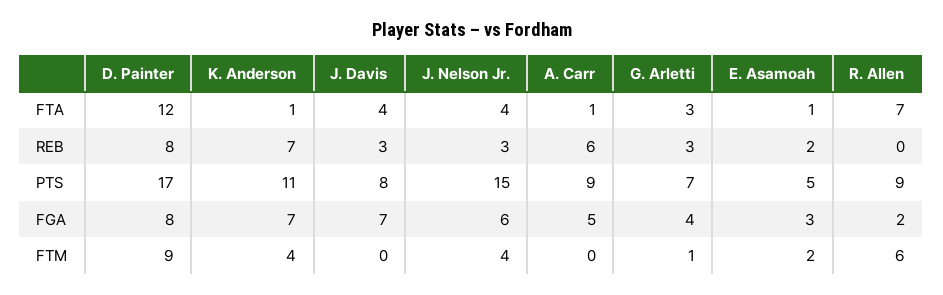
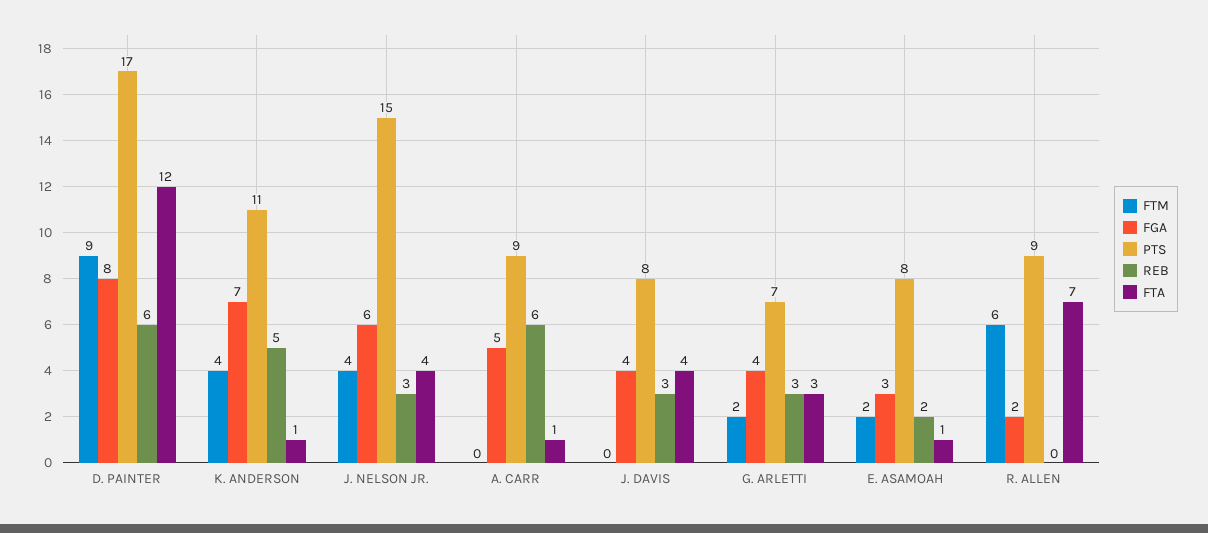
REB, D. Painter: 8 -> 6
REB, K. Anderson: 7 -> 5
PTS, E. Asamoah: 5 -> 8
FGA, J. Davis: 7 -> 4
FTM, G. Arletti: 1 -> 2

